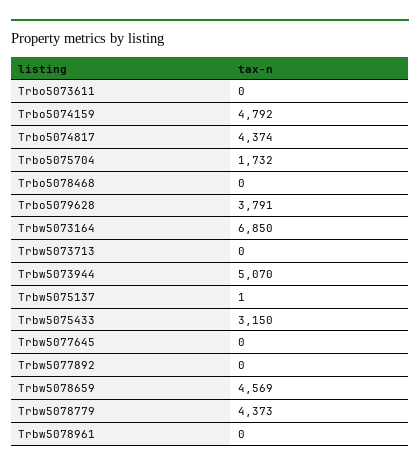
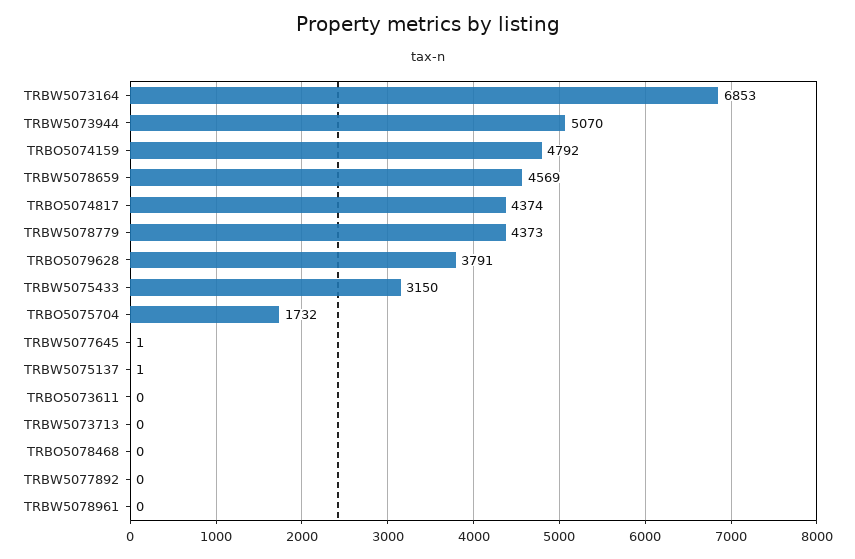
Trbw5073164: 6850 -> 6853
Trbw5077645: 0 -> 1

